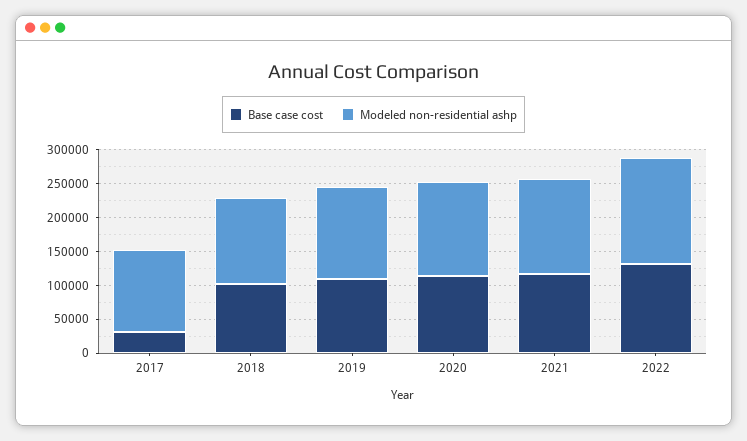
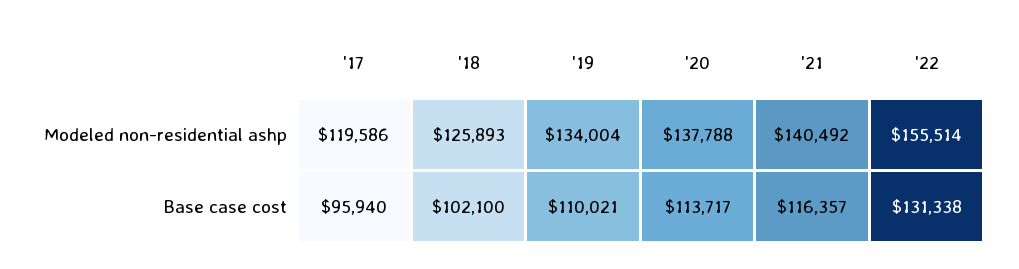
Base case cost, 2017: 25000 -> 95940

